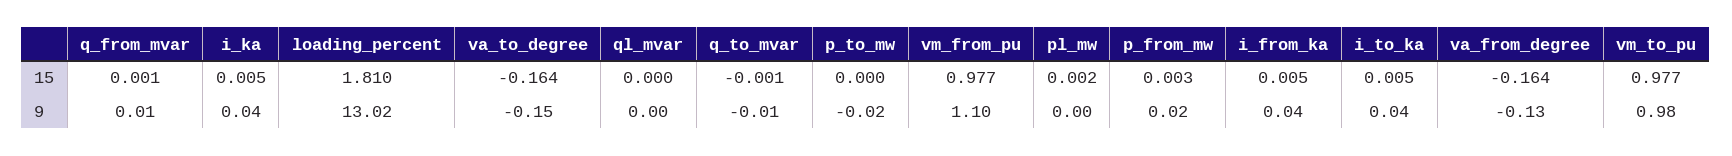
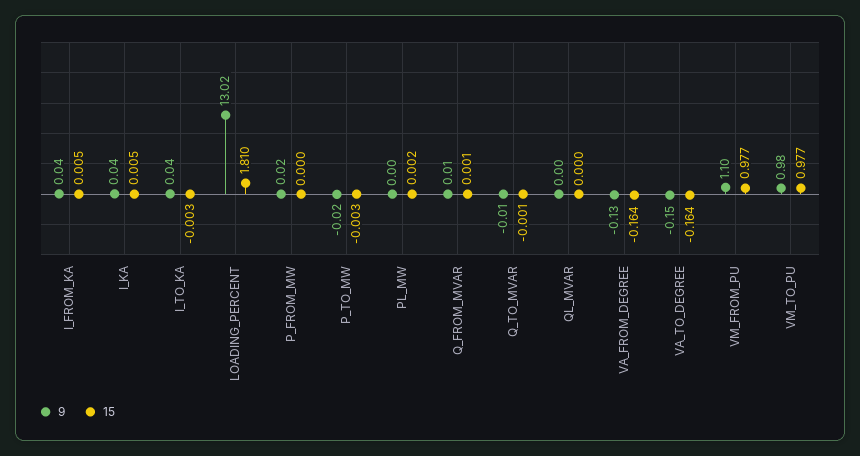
15, p_to_mw: 0 -> -0.003
15, p_from_mw: 0.003 -> 0
15, i_to_ka: 0.005 -> -0.003

